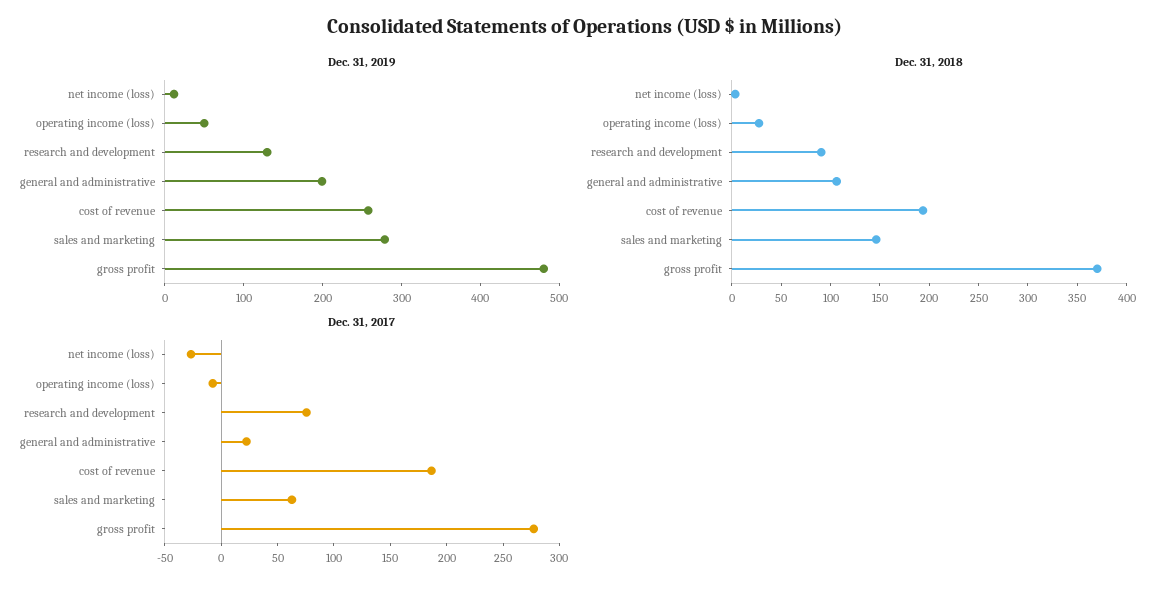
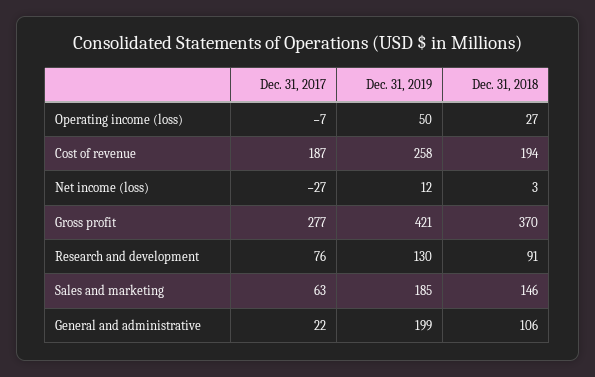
Dec. 31, 2019, sales and marketing: 280 -> 185
Dec. 31, 2019, gross profit: 480 -> 421

